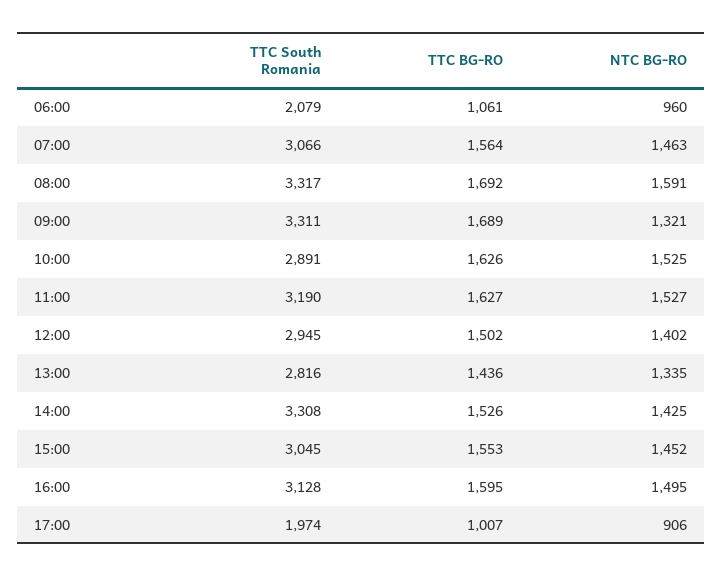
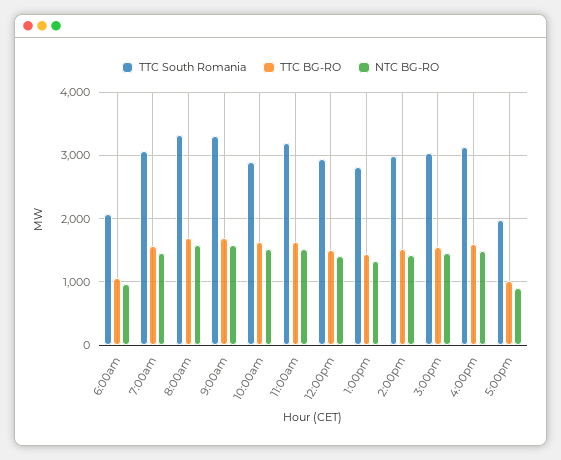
NTC BG-RO, 09:00: 1321 -> 1600
TTC South Romania, 14:00: 3308 -> 3000

